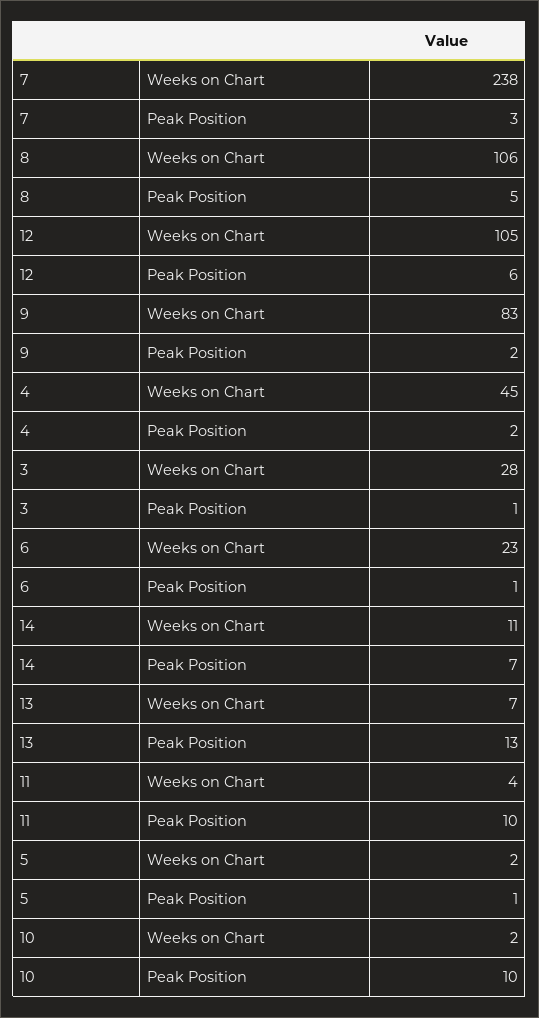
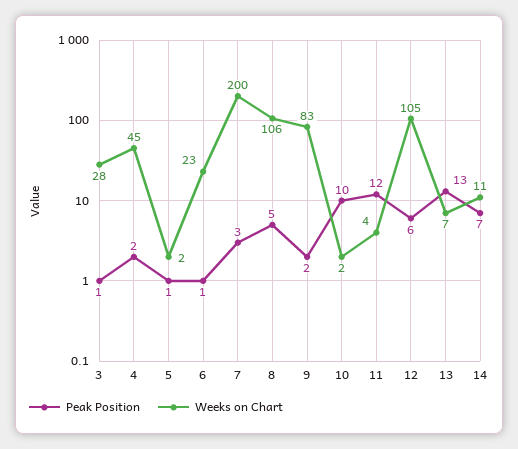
Weeks on Chart, 7: 238 -> 200
Peak Position, 11: 10 -> 12

